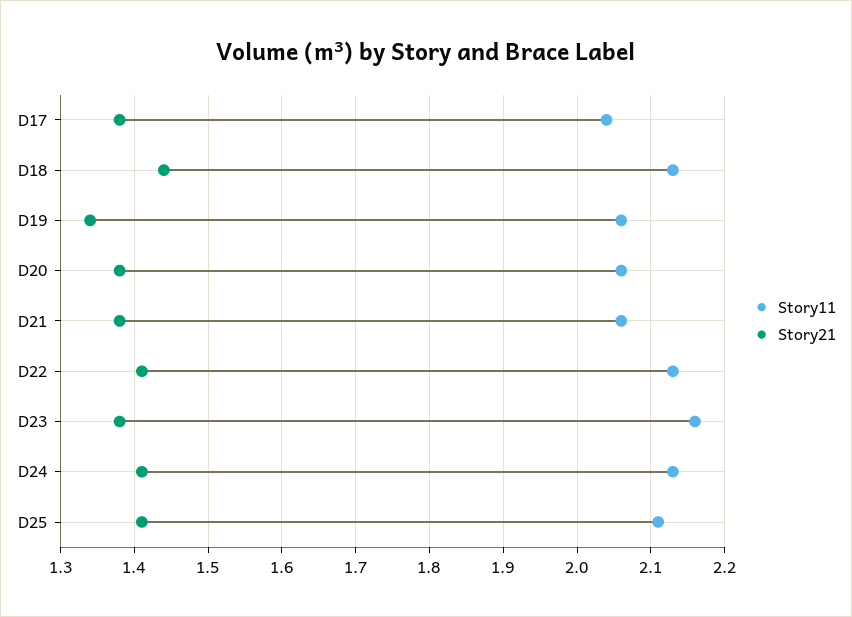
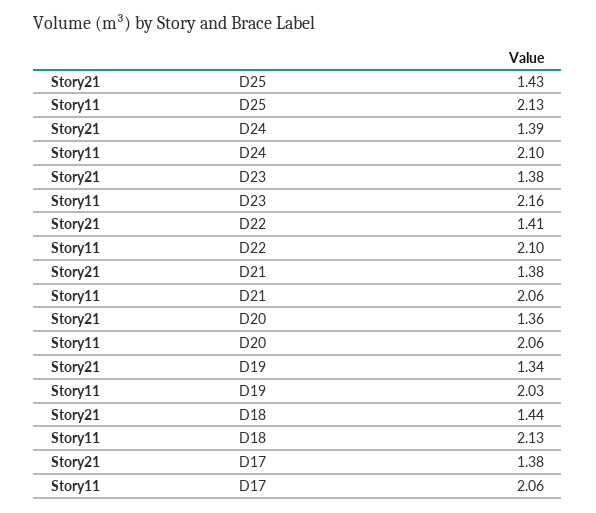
Story11, D17: 2.04 -> 2.06
Story11, D19: 2.06 -> 2.03
Story21, D20: 1.38 -> 1.36
Story11, D22: 2.13 -> 2.1
Story11, D24: 2.13 -> 2.1
Story21, D24: 1.41 -> 1.39
Story11, D25: 2.11 -> 2.13
Story21, D25: 1.41 -> 1.43

